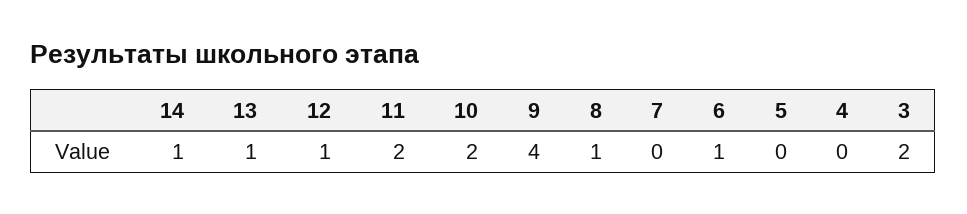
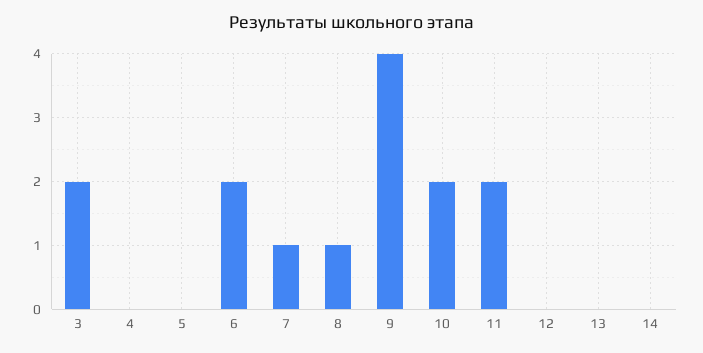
14: 1 -> 0
13: 1 -> 0
12: 1 -> 0
7: 0 -> 1
6: 1 -> 2

